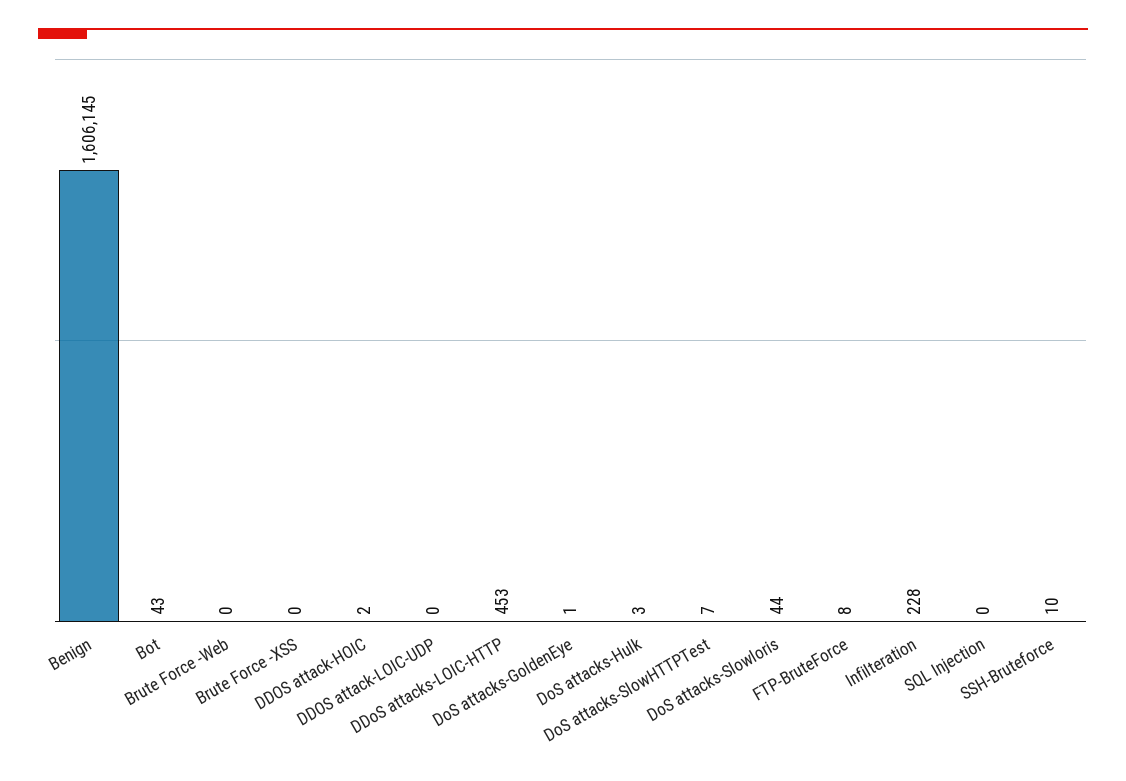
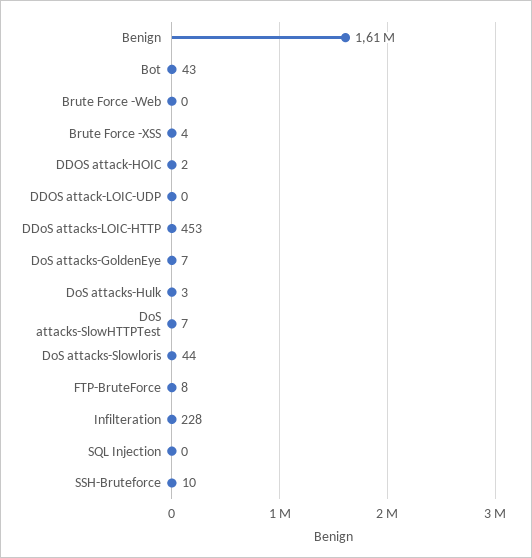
Brute Force -XSS: 0 -> 4
DoS attacks-GoldenEye: 1 -> 7

